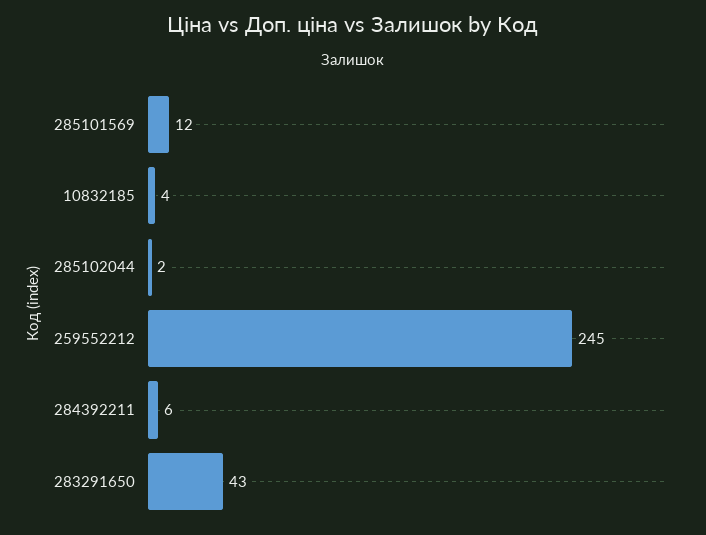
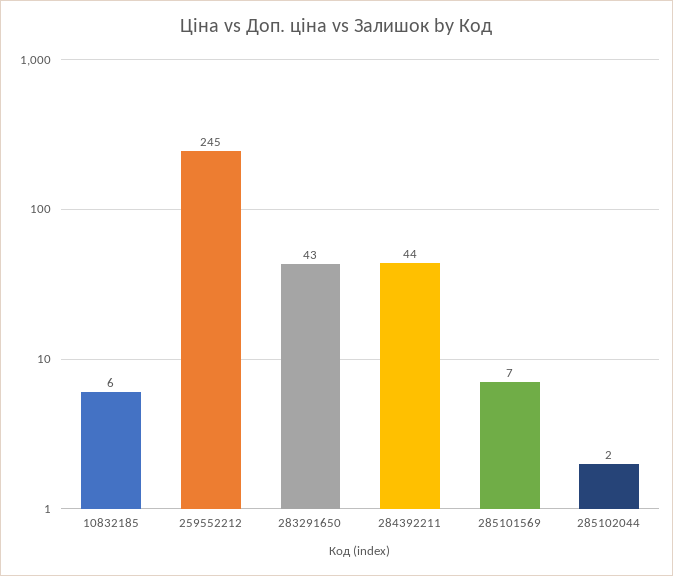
285101569: 12 -> 7
10832185: 4 -> 6
284392211: 6 -> 44

